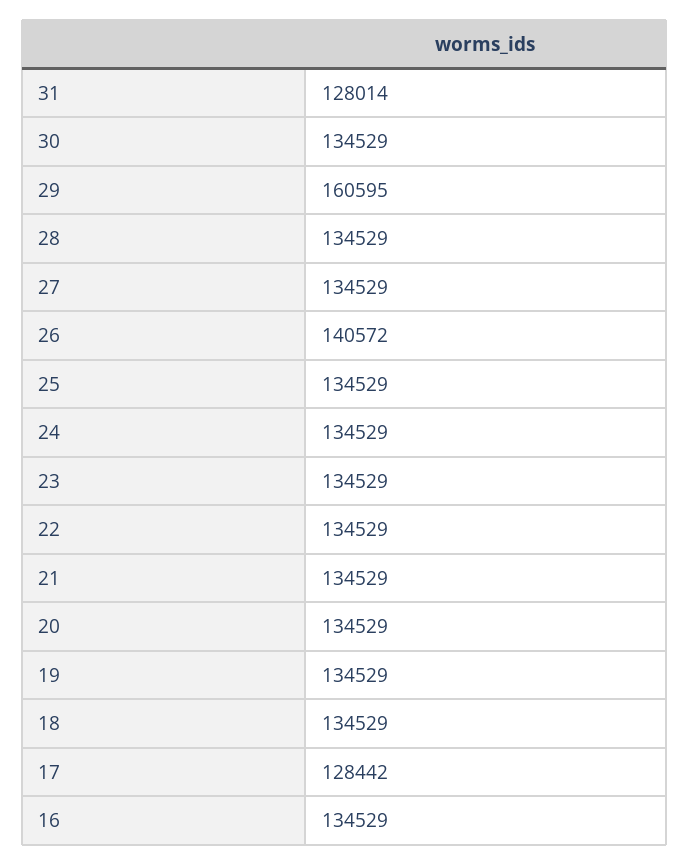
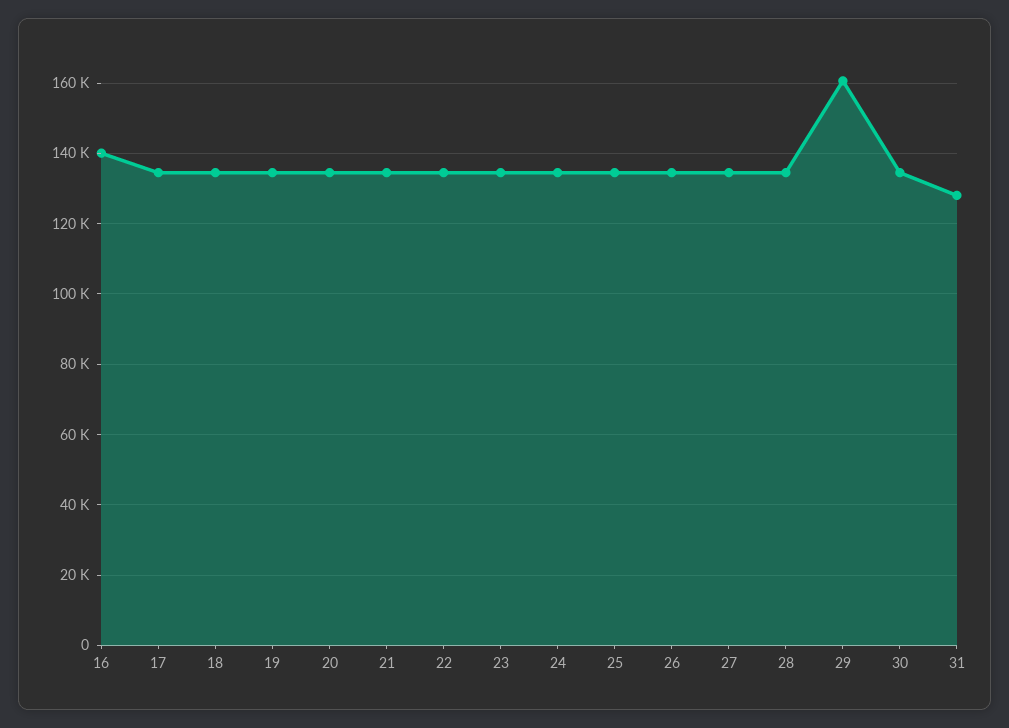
26: 140572 -> 134000
17: 128442 -> 134000
16: 134529 -> 140000

